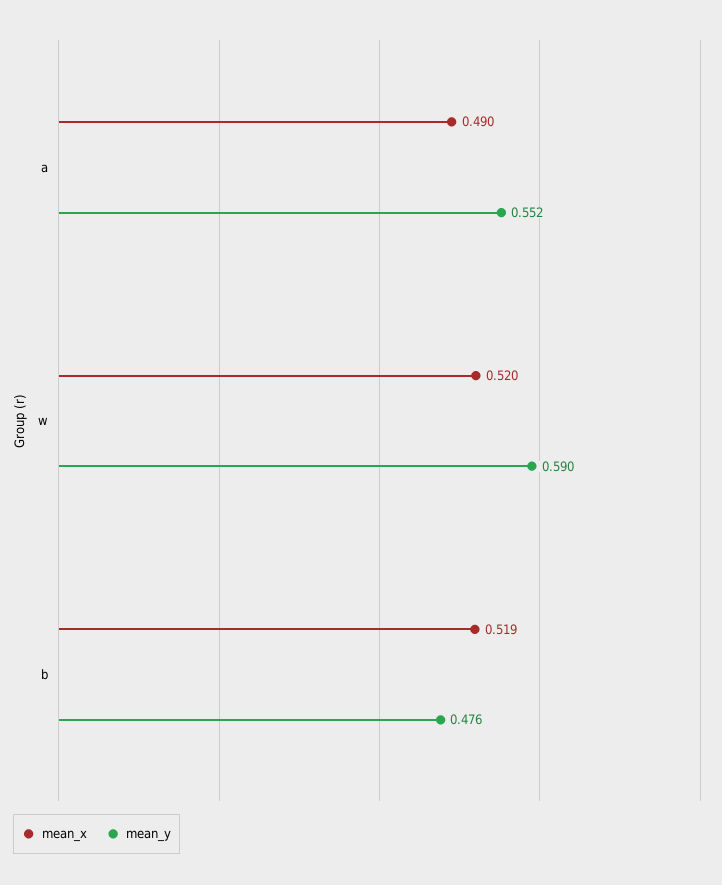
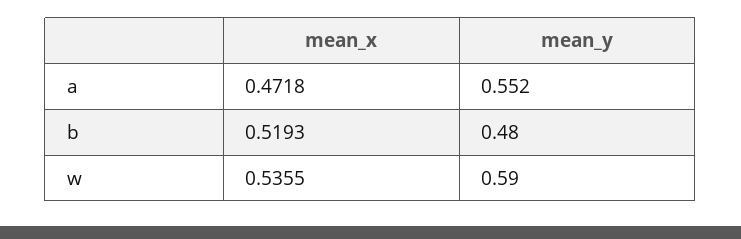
mean_x, a: 0.49 -> 0.4718
mean_x, w: 0.52 -> 0.5355
mean_y, b: 0.476 -> 0.48

